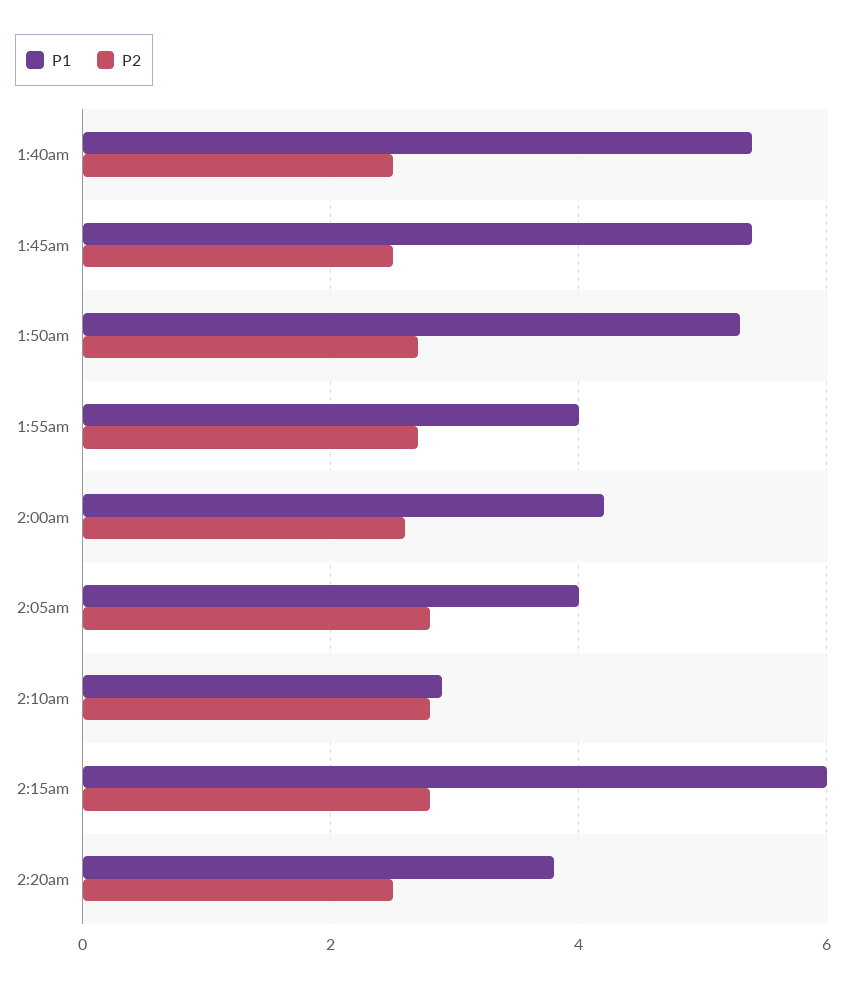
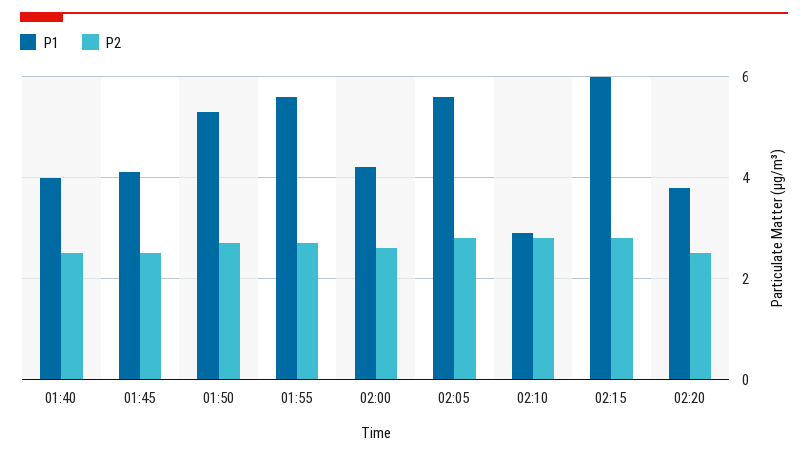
P1, 1:40am: 5.5 -> 4
P1, 1:45am: 5.5 -> 4
P1, 1:55am: 4 -> 5.5
P1, 2:05am: 4 -> 5.5

